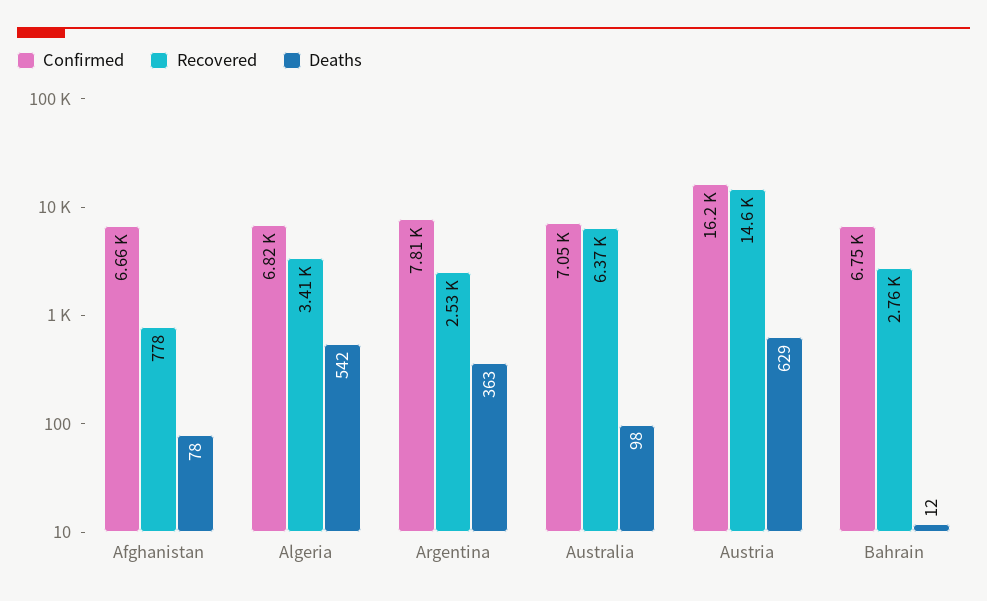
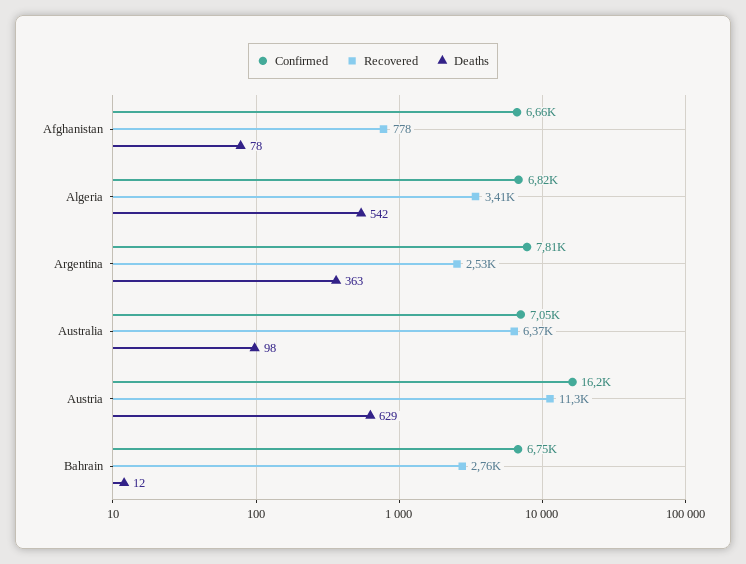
Recovered, Austria: 14600 -> 11300

